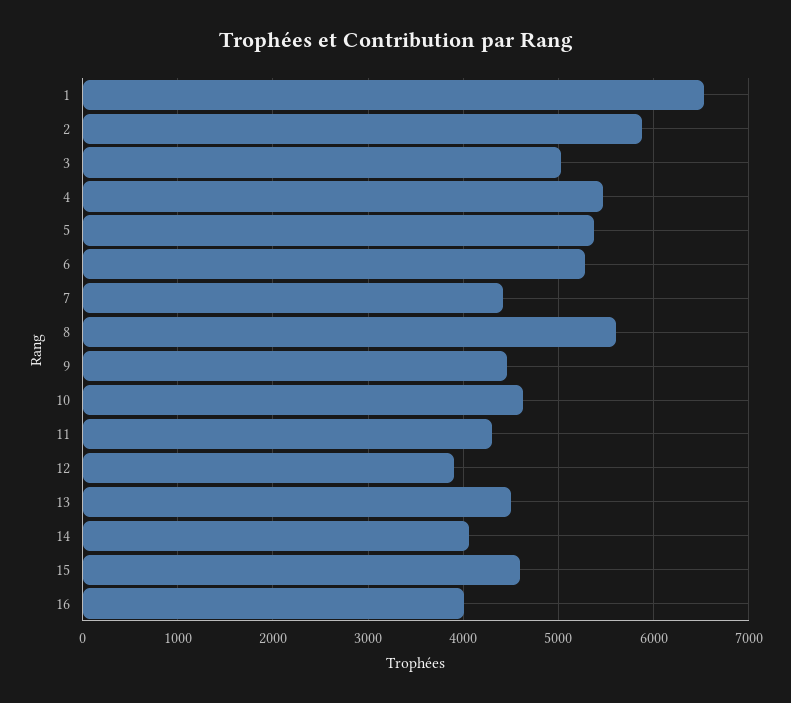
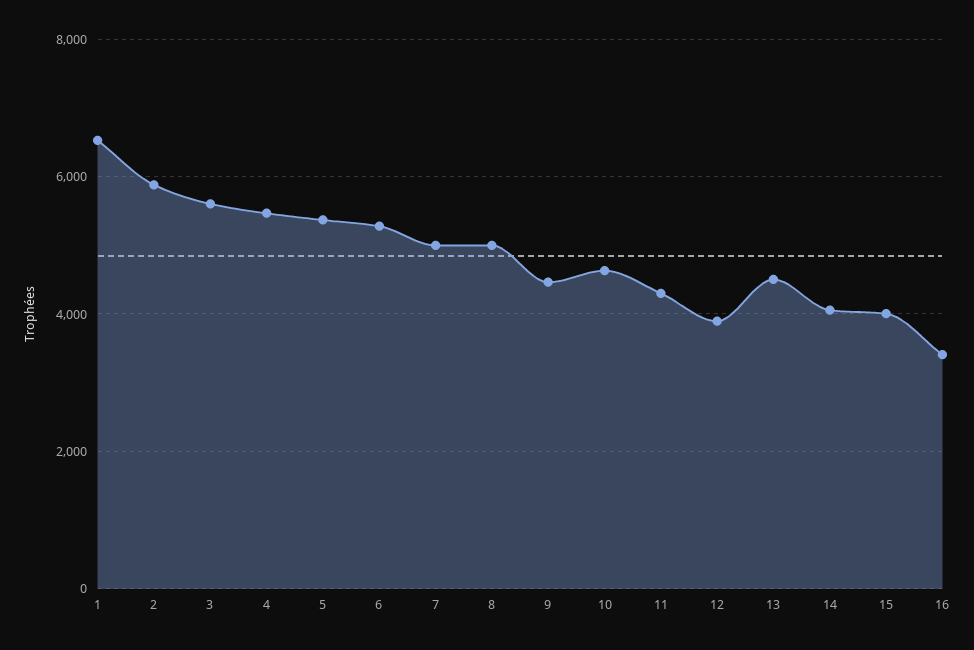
3: 5000 -> 5600
7: 4400 -> 5000
8: 5600 -> 5000
15: 4600 -> 4000
16: 4000 -> 3400

